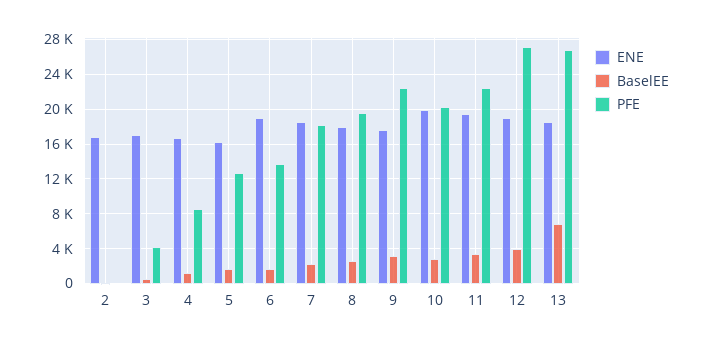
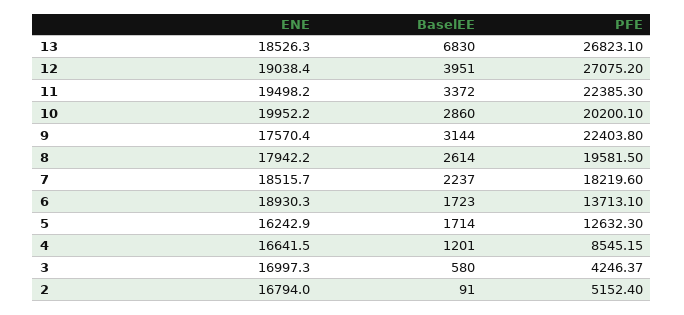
PFE, 2: 0 -> 5152.4

